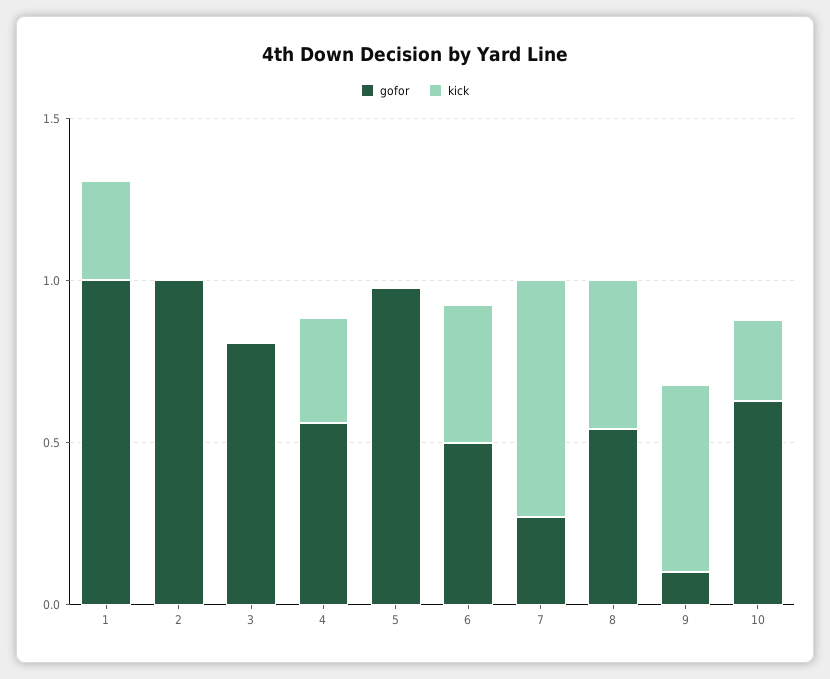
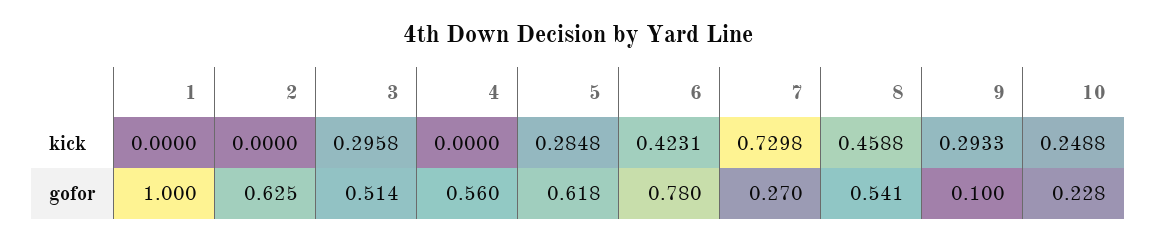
kick, 1: 0.3 -> 0
gofor, 2: 1 -> 0.625
gofor, 3: 0.8 -> 0.514
kick, 3: 0 -> 0.2958
kick, 4: 0.3 -> 0
gofor, 5: 1 -> 0.618
kick, 5: 0 -> 0.2848
gofor, 6: 0.5 -> 0.78
kick, 9: 0.6 -> 0.2933
gofor, 10: 0.6 -> 0.228

